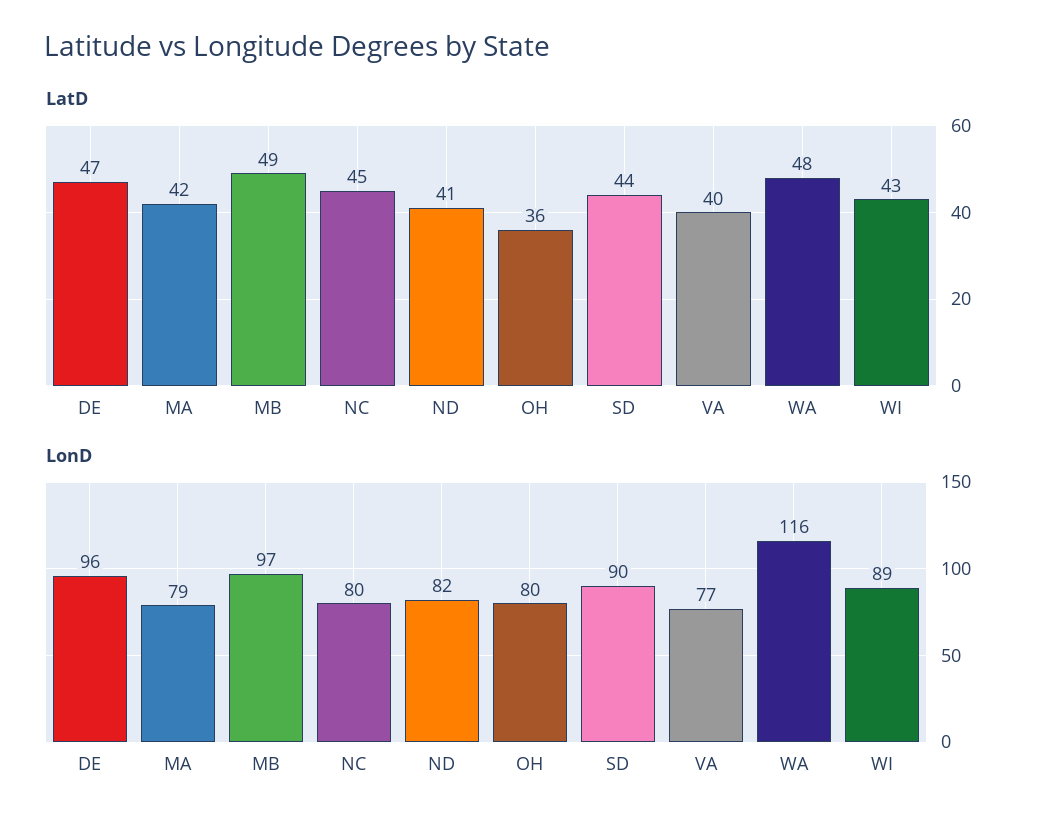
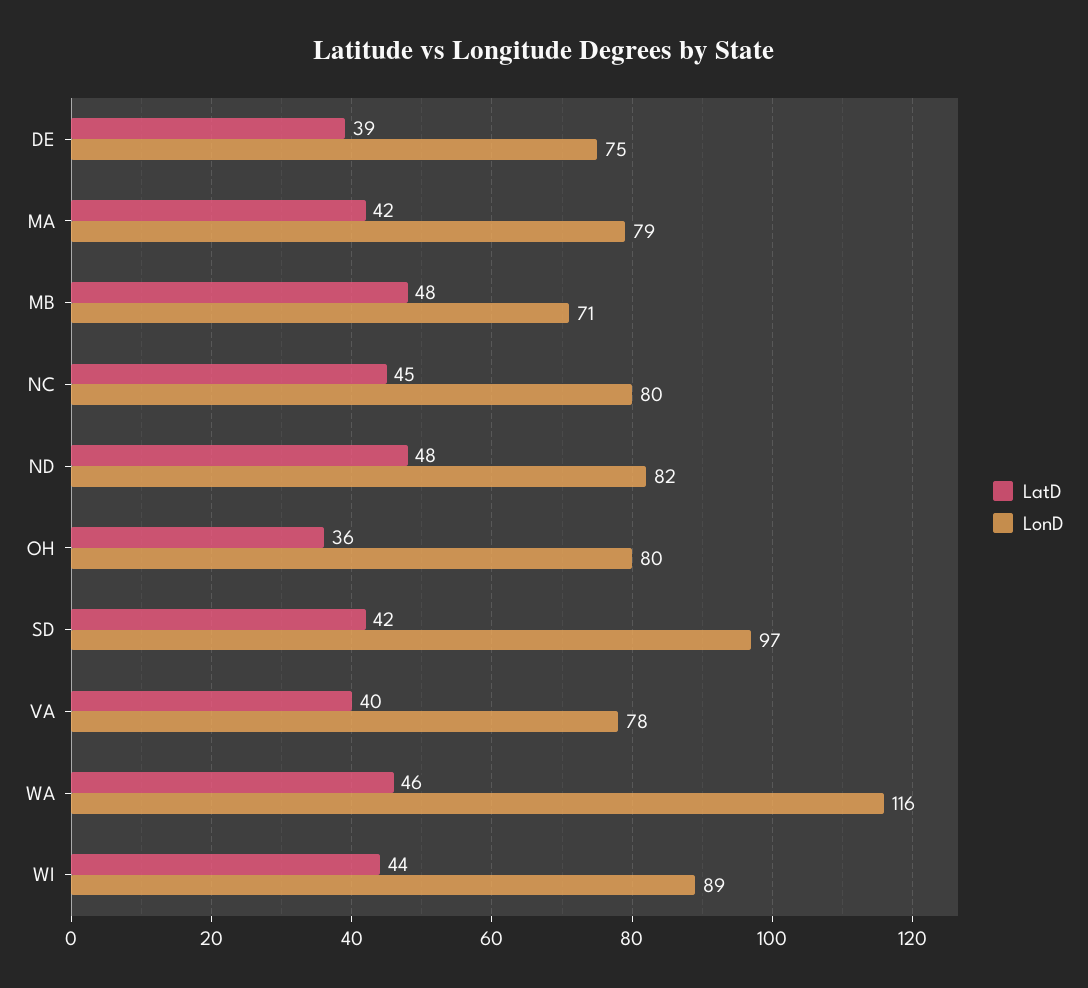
LatD, DE: 47 -> 39
LatD, MB: 49 -> 48
LatD, ND: 41 -> 48
LatD, SD: 44 -> 42
LatD, WA: 48 -> 46
LatD, WI: 43 -> 44
LonD, DE: 96 -> 75
LonD, MB: 97 -> 71
LonD, SD: 90 -> 97
LonD, VA: 77 -> 78

